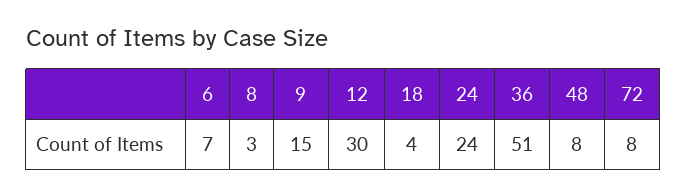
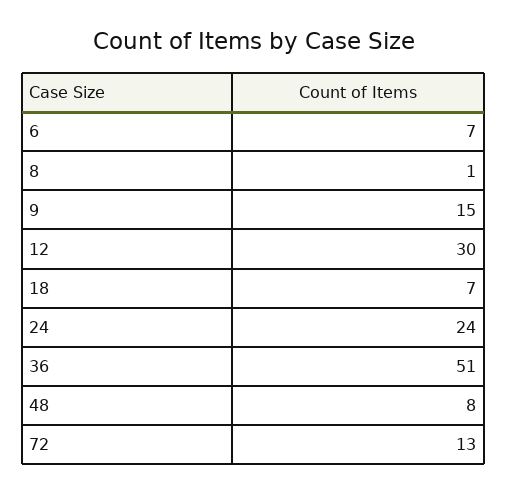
8: 3 -> 1
18: 4 -> 7
72: 8 -> 13

